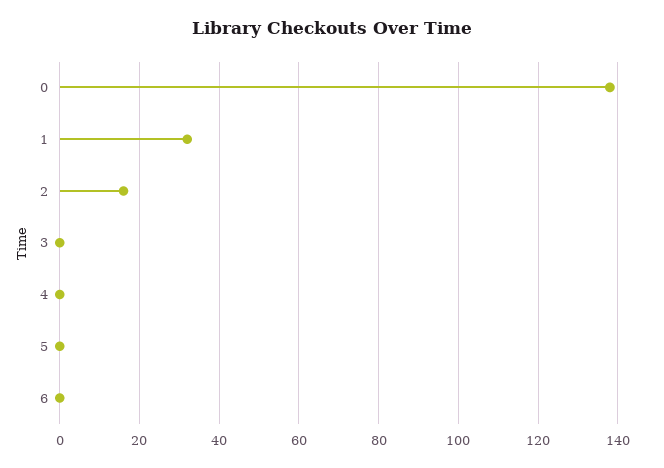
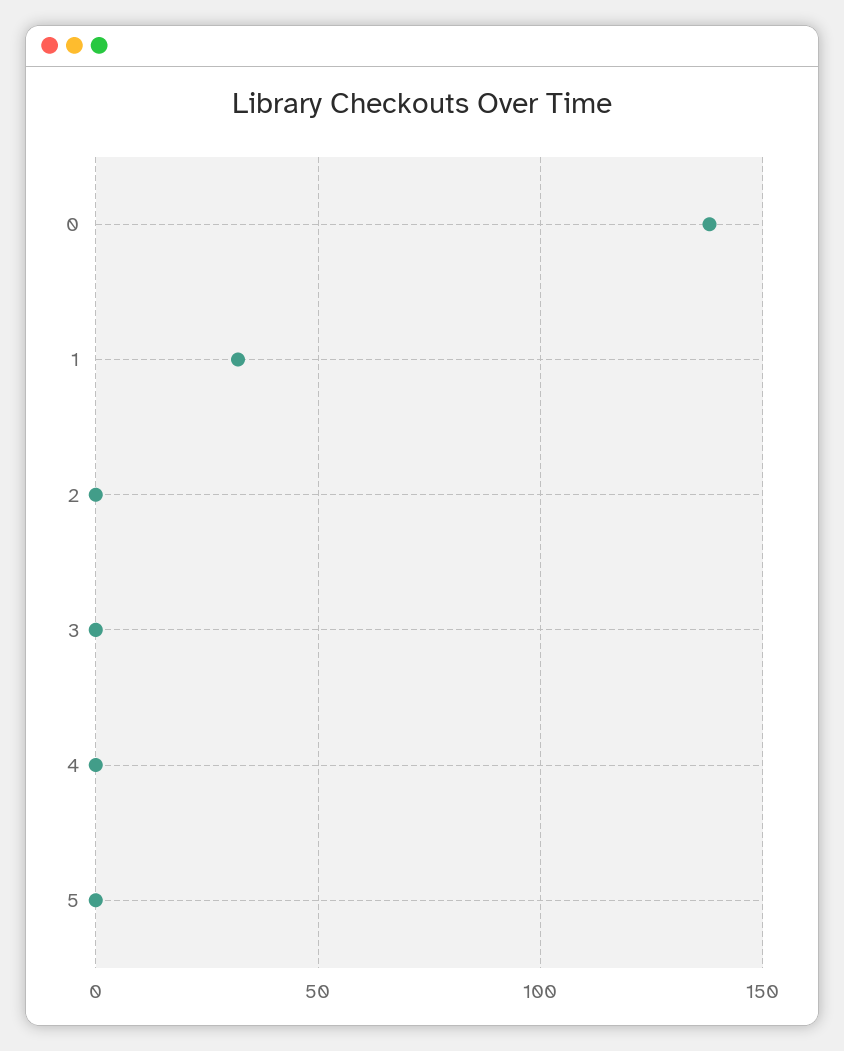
2: 15 -> 0
6: 0 -> none

